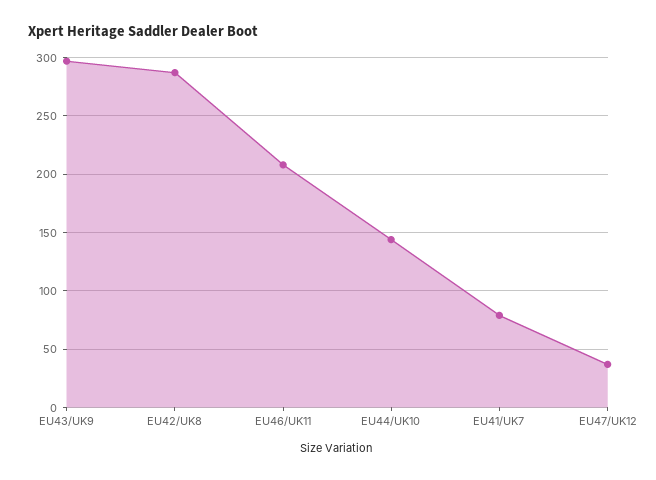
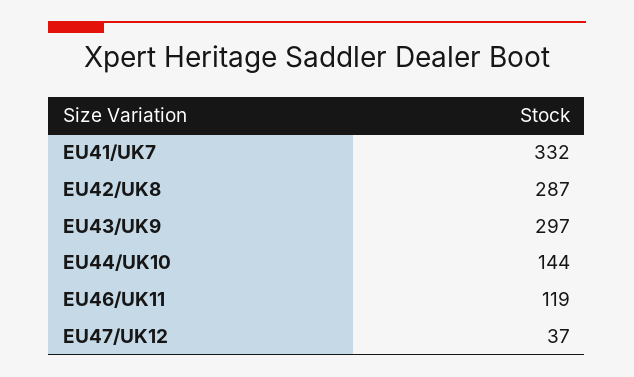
EU46/UK11: 210 -> 119
EU41/UK7: 80 -> 332

